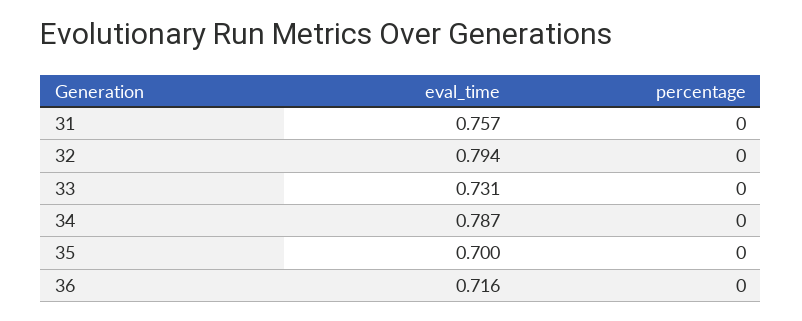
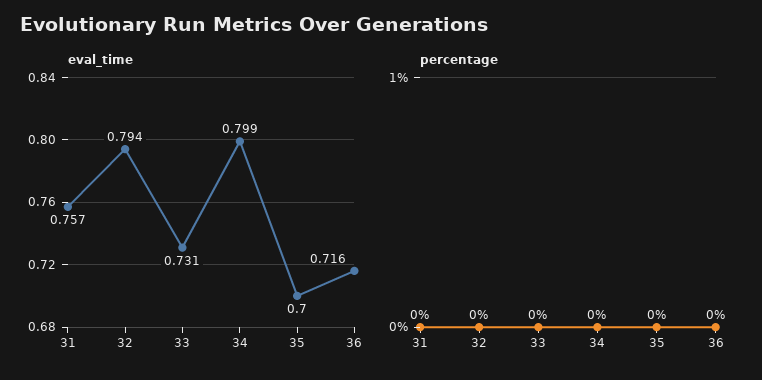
eval_time, 34: 0.787 -> 0.799

